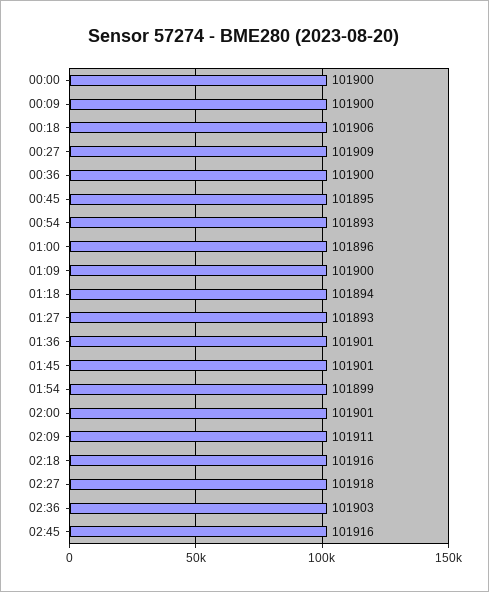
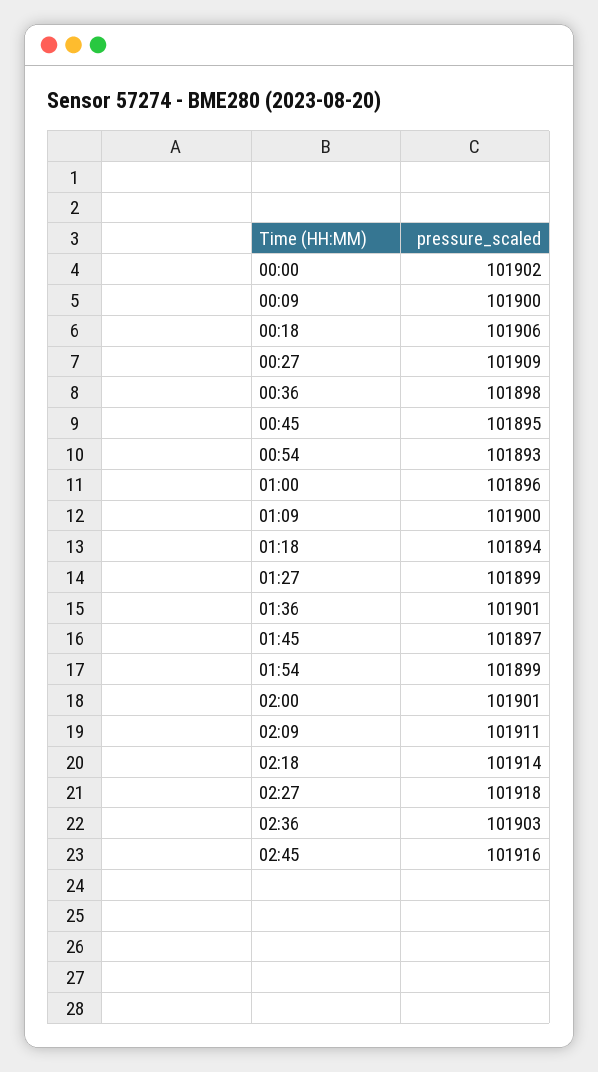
00:00: 101900 -> 101902
00:36: 101900 -> 101898
01:27: 101893 -> 101899
01:45: 101901 -> 101897
02:18: 101916 -> 101914

